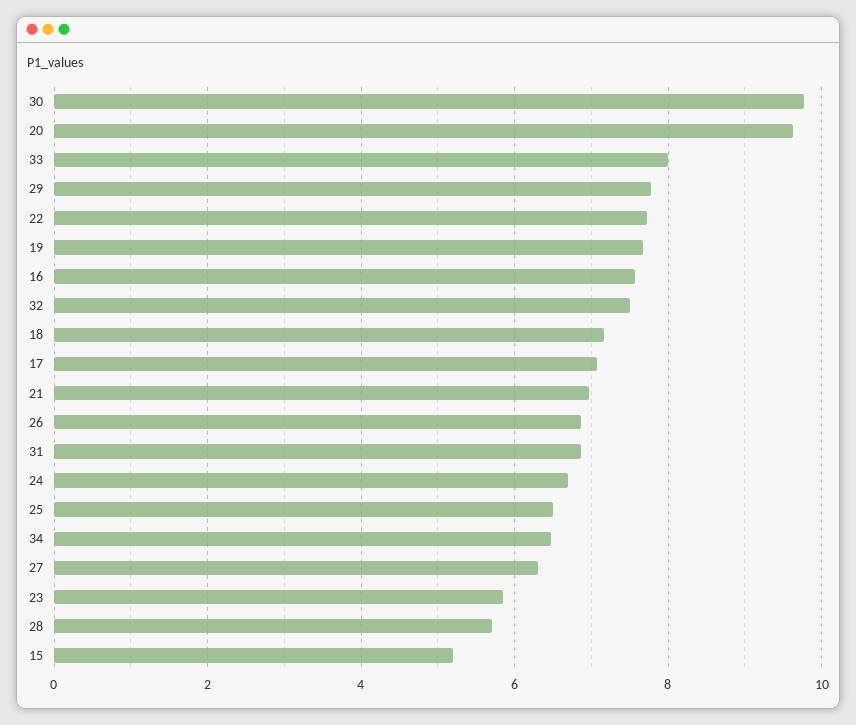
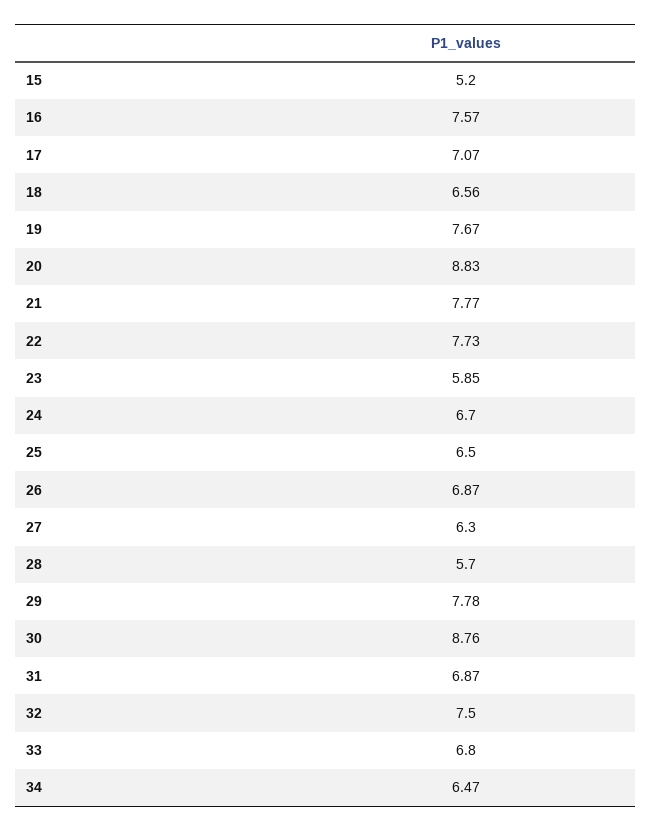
30: 9.8 -> 8.76
20: 9.6 -> 8.83
33: 8 -> 6.8
18: 7.2 -> 6.56
21: 7 -> 7.77

